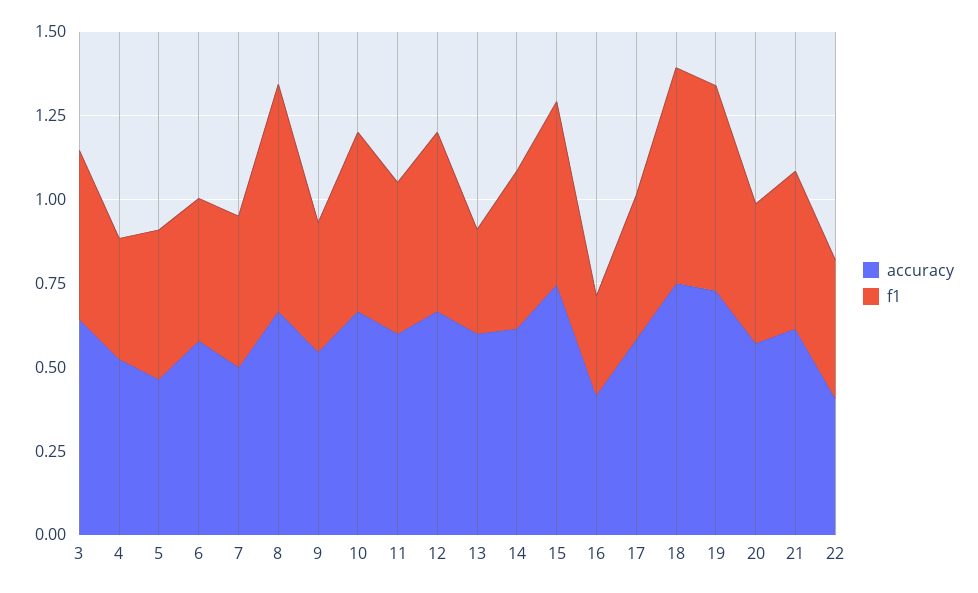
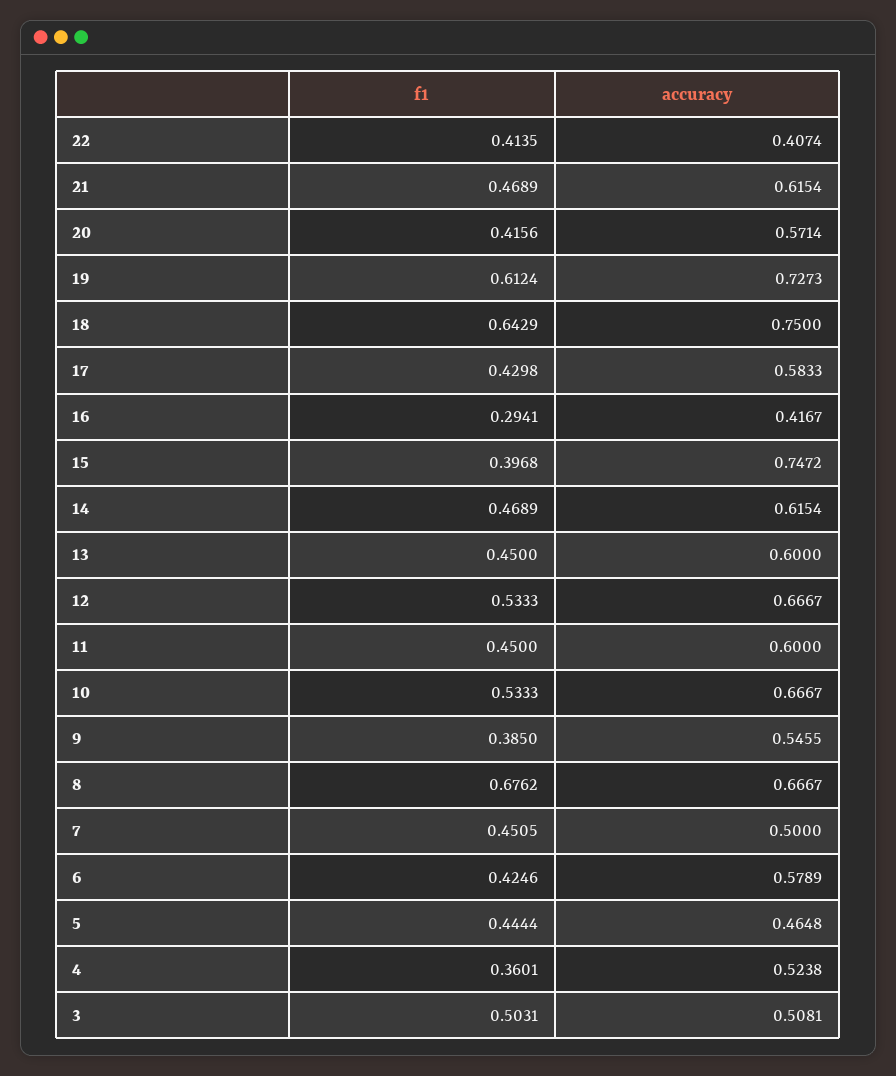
accuracy, 3: 0.65 -> 0.5081
f1, 13: 0.3 -> 0.45
f1, 15: 0.55 -> 0.3968

